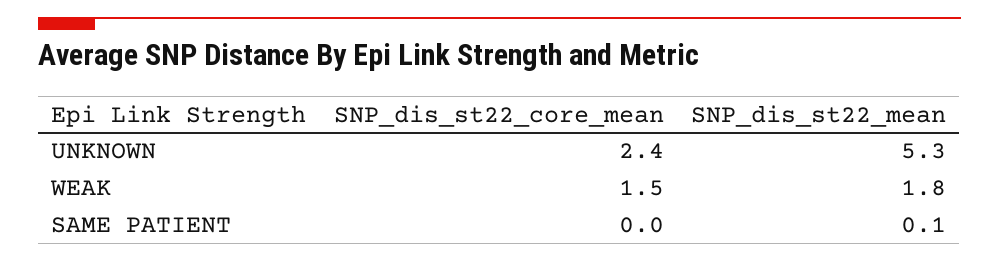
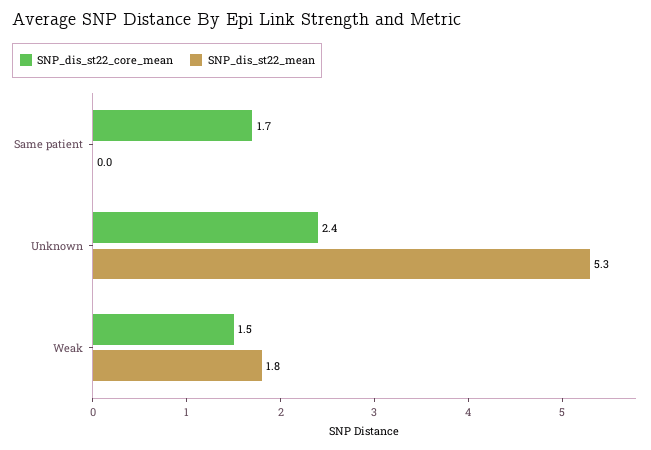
SNP_dis_st22_core_mean, SAME PATIENT: 0 -> 1.7
SNP_dis_st22_mean, SAME PATIENT: 0.1 -> 0

